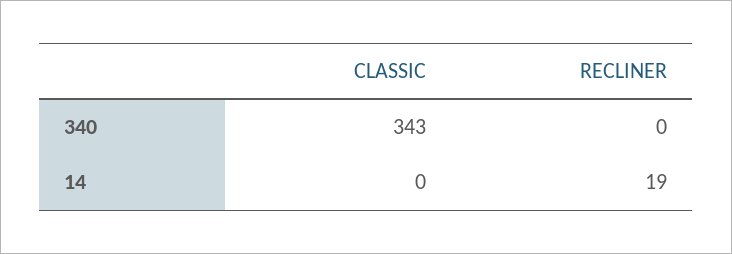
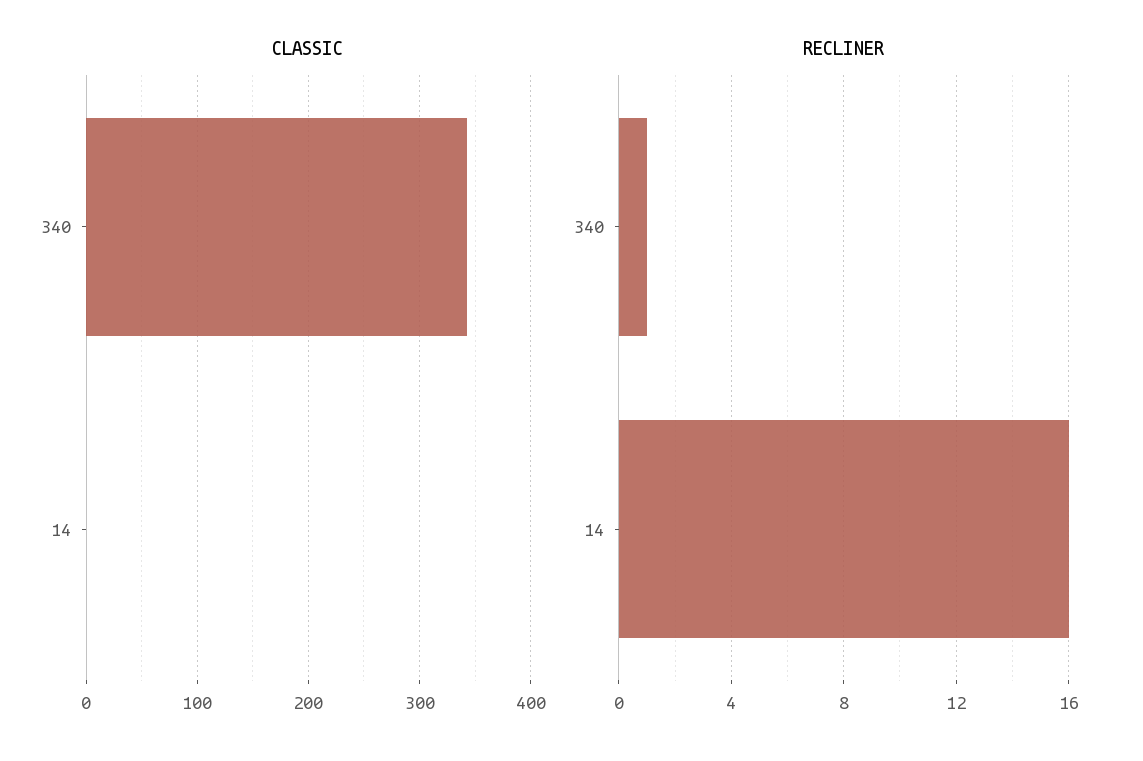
RECLINER, 340: 0 -> 1
RECLINER, 14: 19 -> 16

